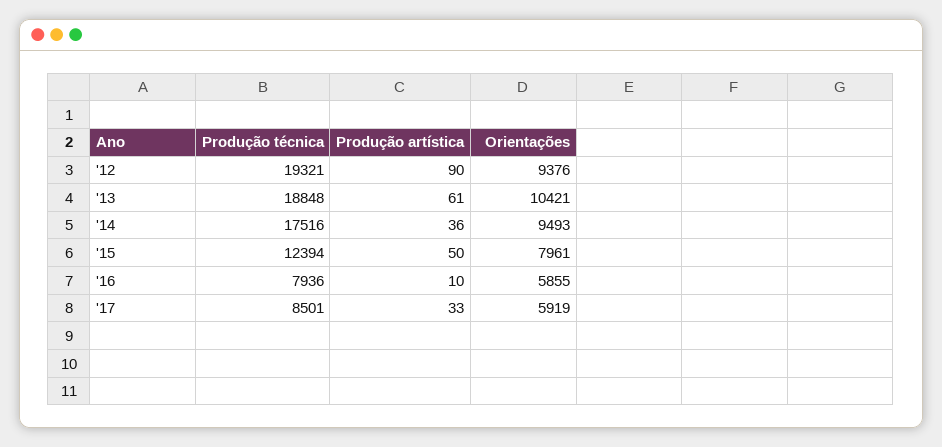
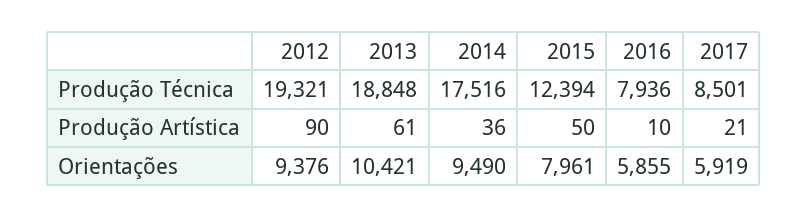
Orientações, '14: 9493 -> 9490
Produção artística, '17: 33 -> 21

